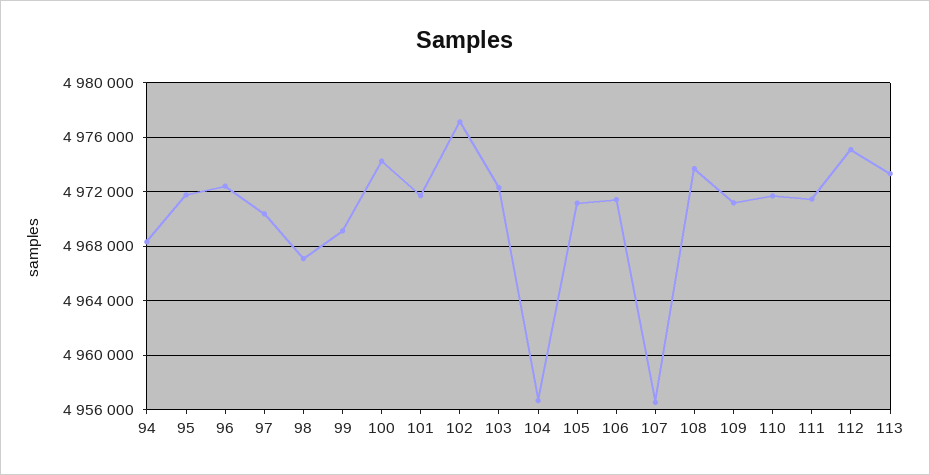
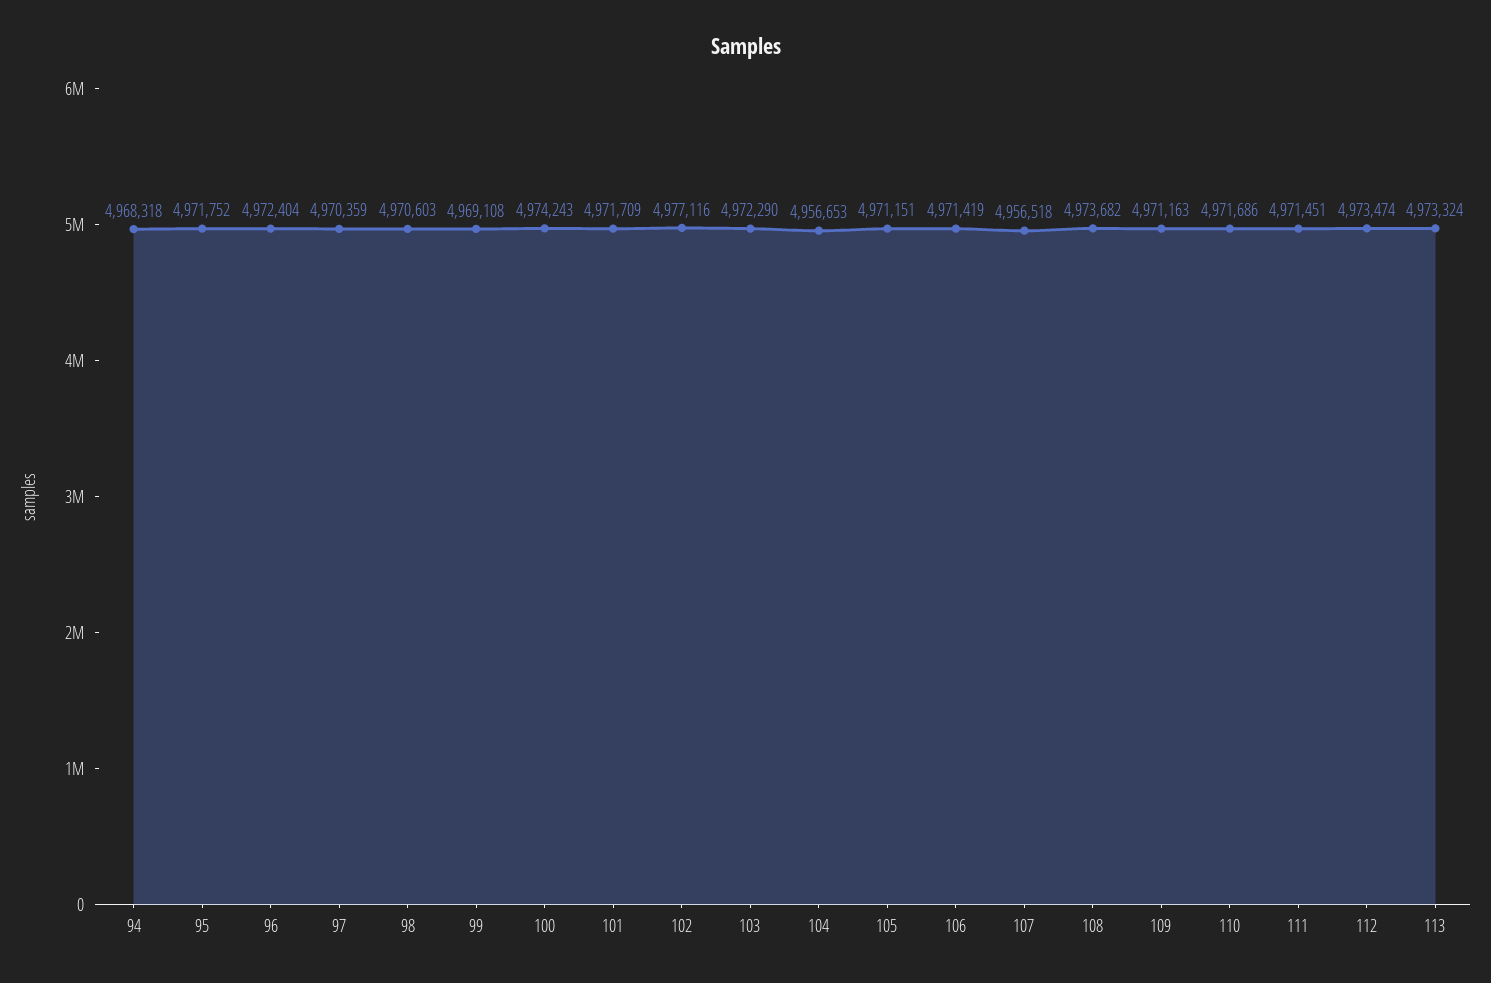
98: 4967000 -> 4970603
112: 4975000 -> 4973474

